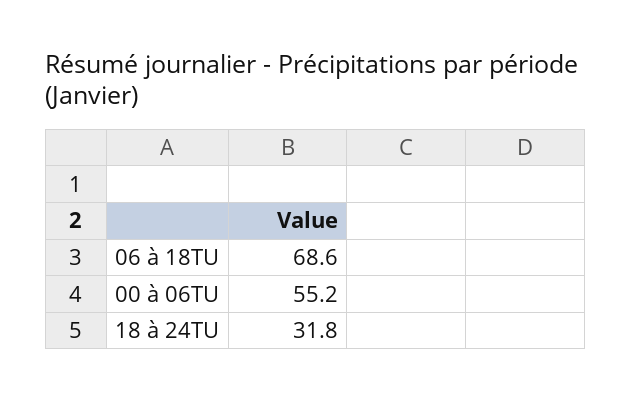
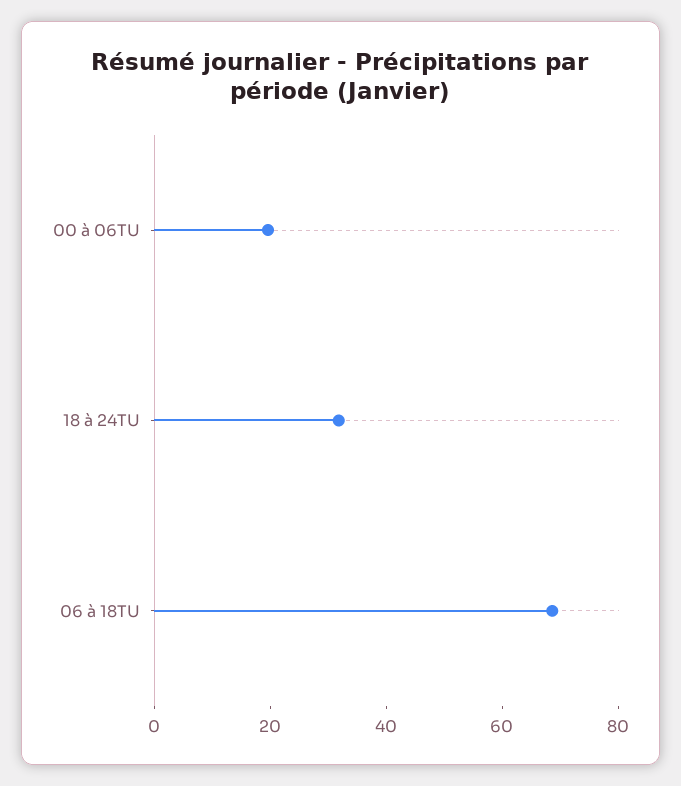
00 à 06TU: 55.2 -> 20

